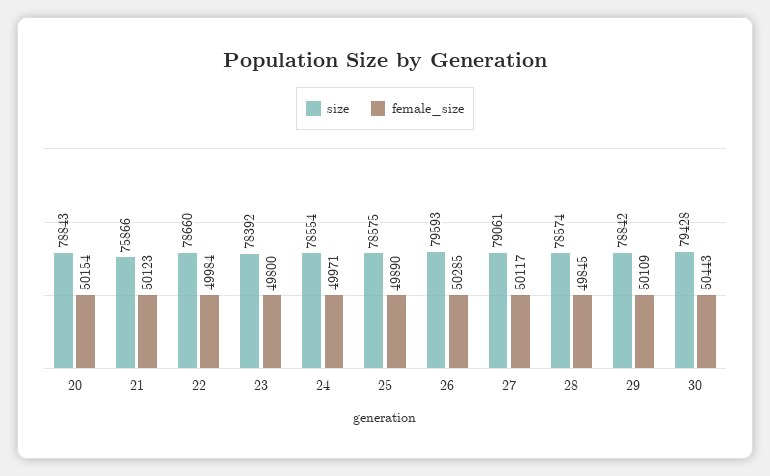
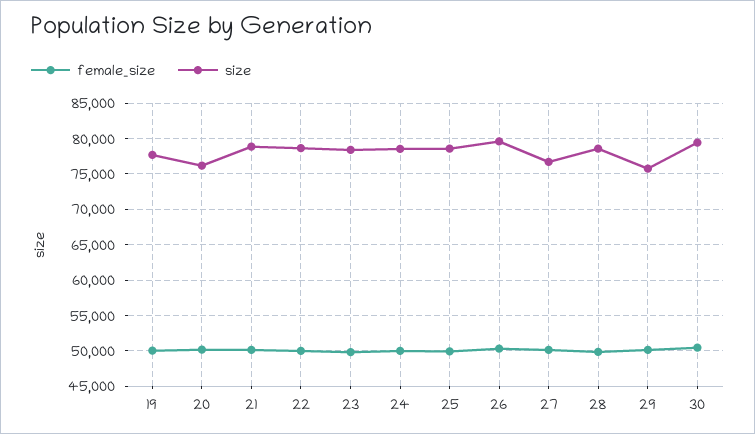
size, 20: 78843 -> 76000
size, 21: 75866 -> 79000
size, 27: 79061 -> 77000
size, 29: 78842 -> 76000
female_size, 19: none -> 50000
size, 19: none -> 78000

